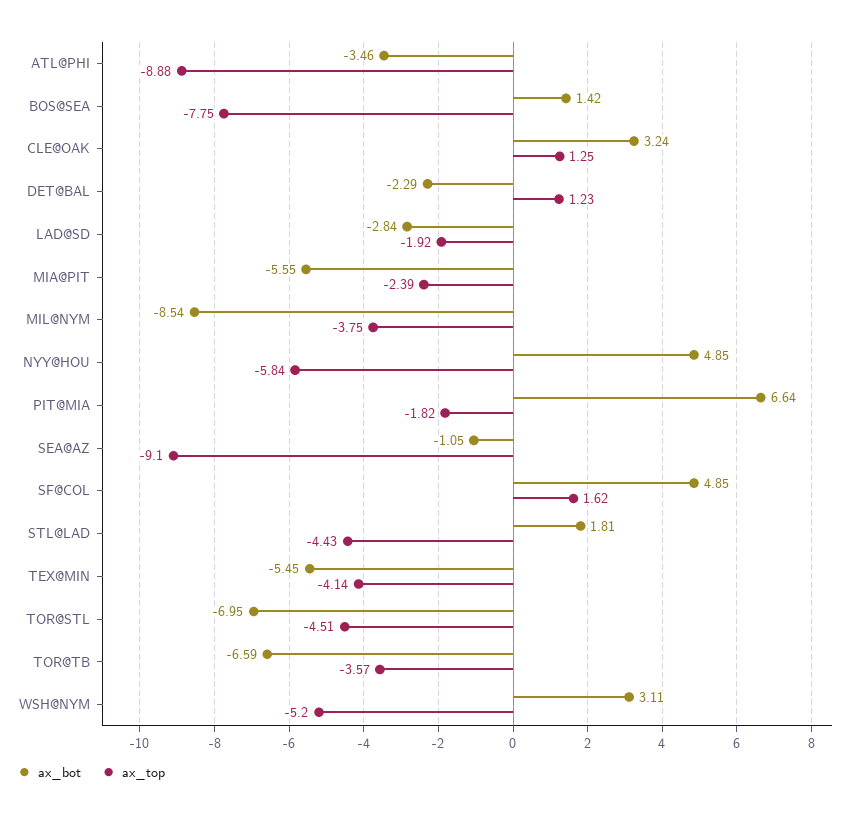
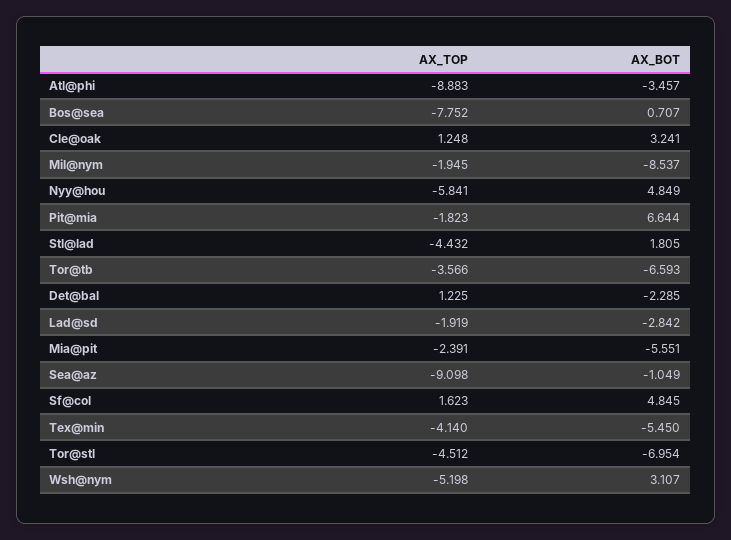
ax_bot, BOS@SEA: 1.42 -> 0.707
ax_top, MIL@NYM: -3.75 -> -1.945

